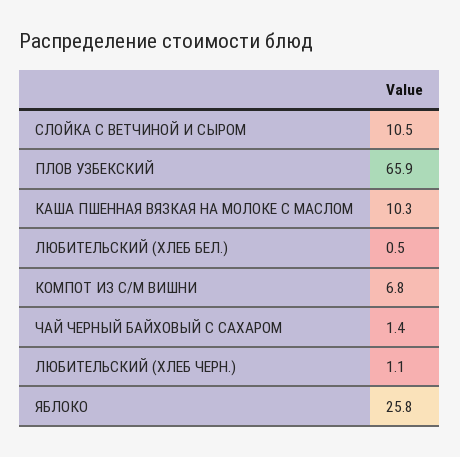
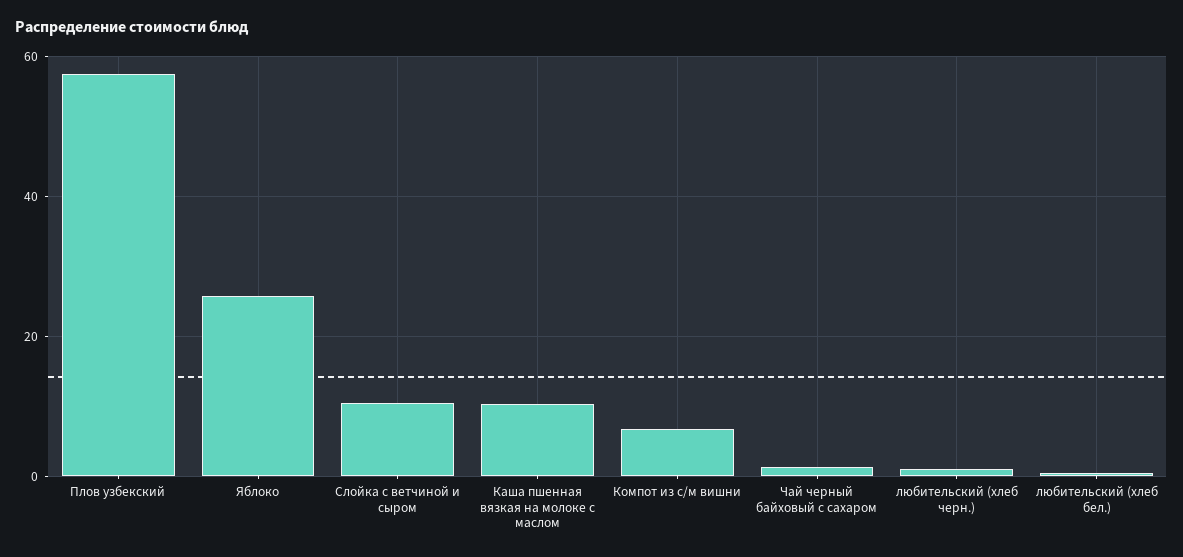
ПЛОВ УЗБЕКСКИЙ: 65.9 -> 58

